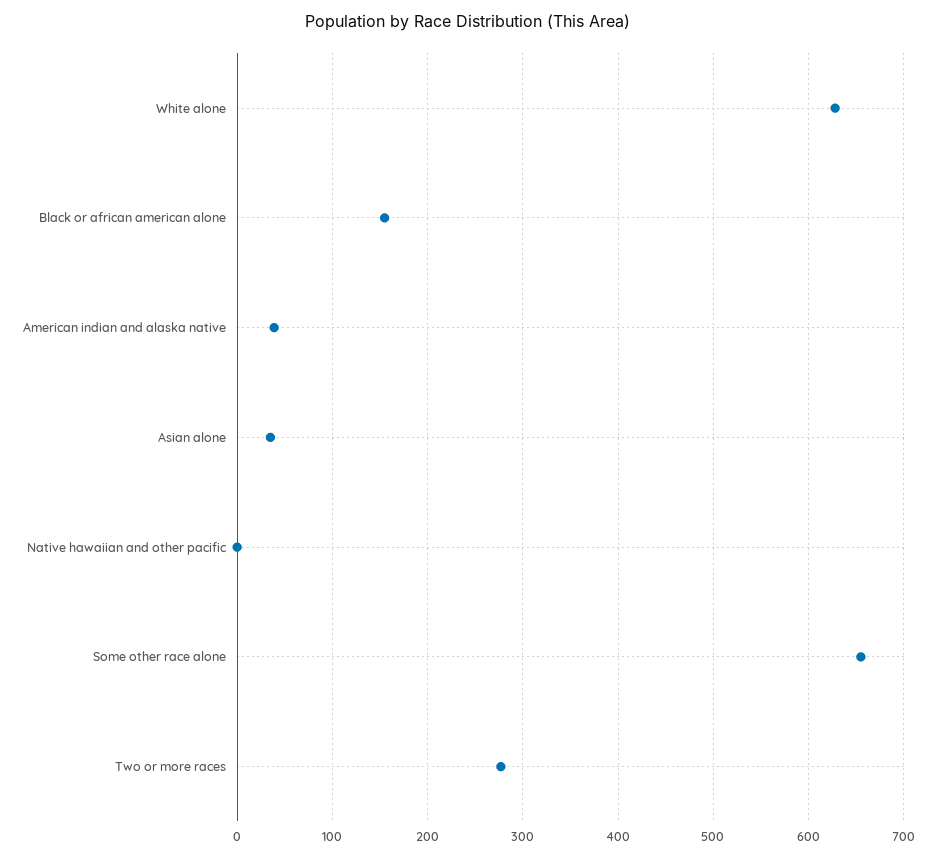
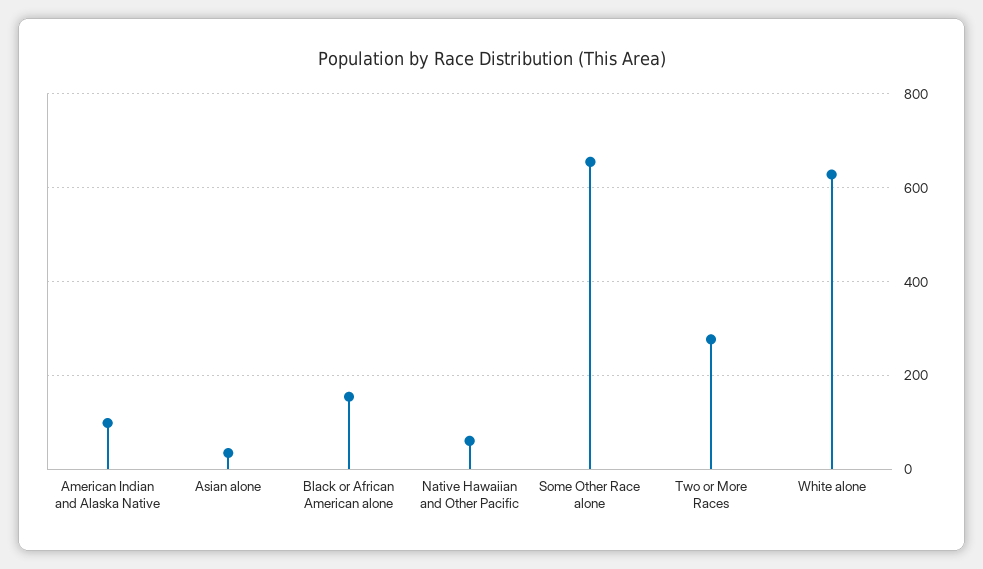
American indian and alaska native: 40 -> 100
Native hawaiian and other pacific: 0 -> 60

